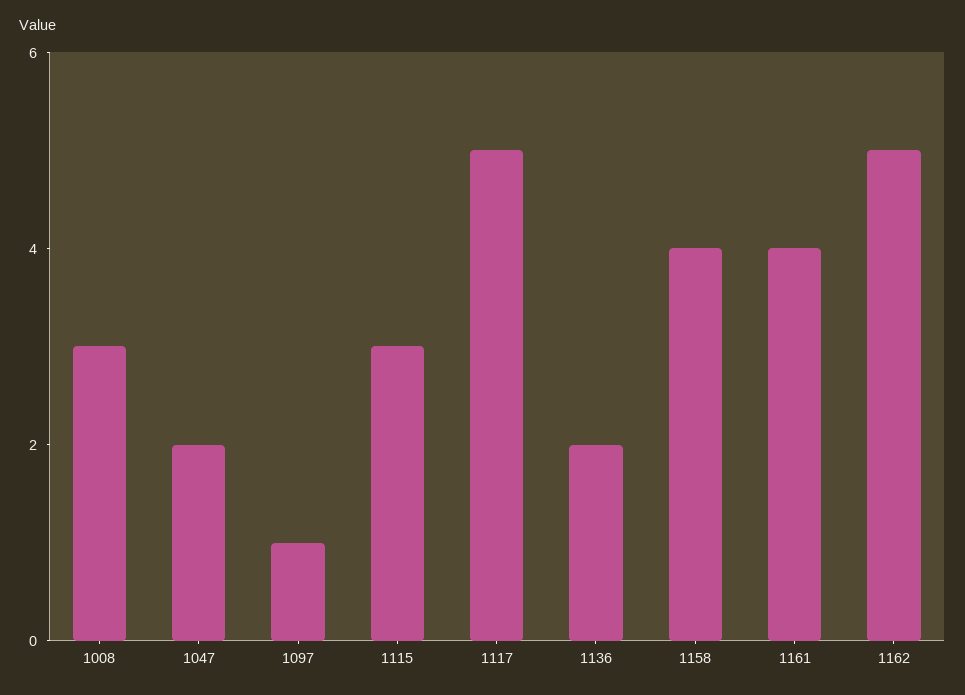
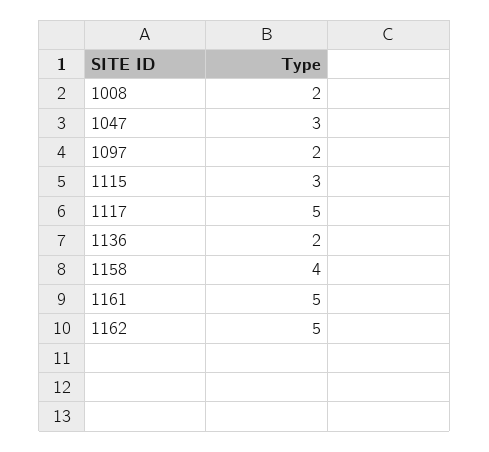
1008: 3 -> 2
1047: 2 -> 3
1097: 1 -> 2
1161: 4 -> 5

